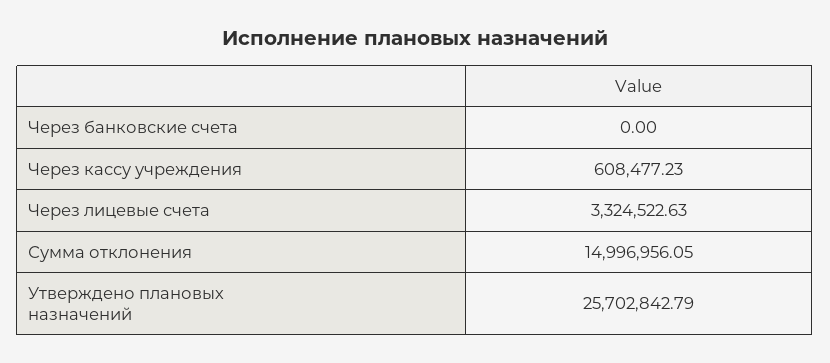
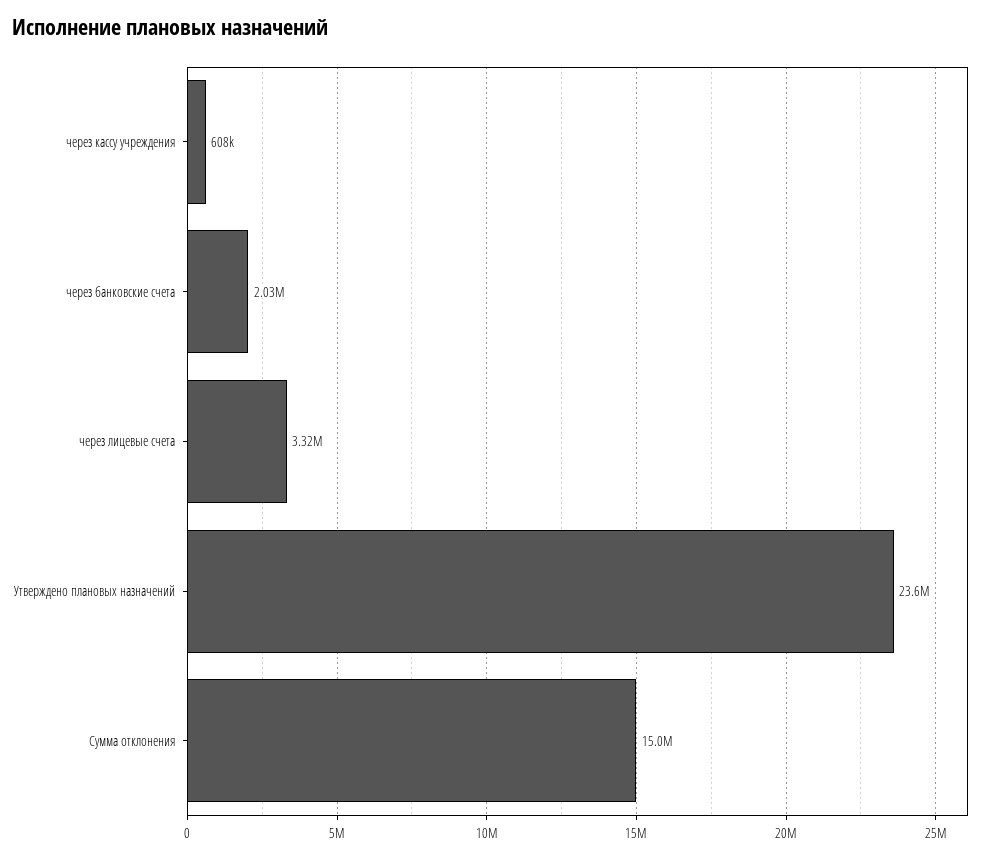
Через банковские счета: 0 -> 2030000
Утверждено плановых назначений: 25702842.79 -> 23600000

